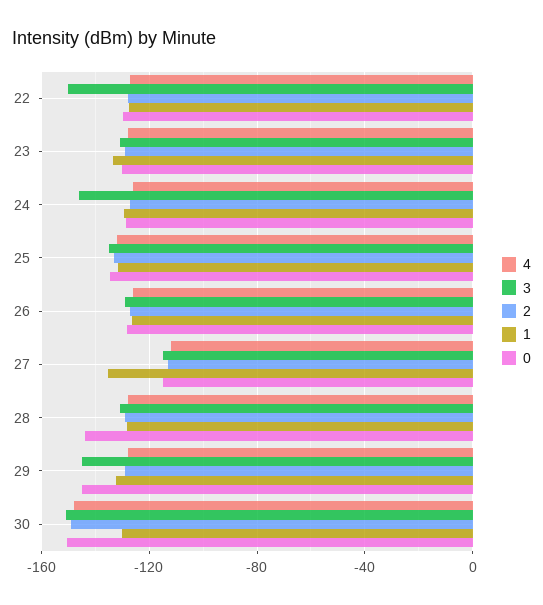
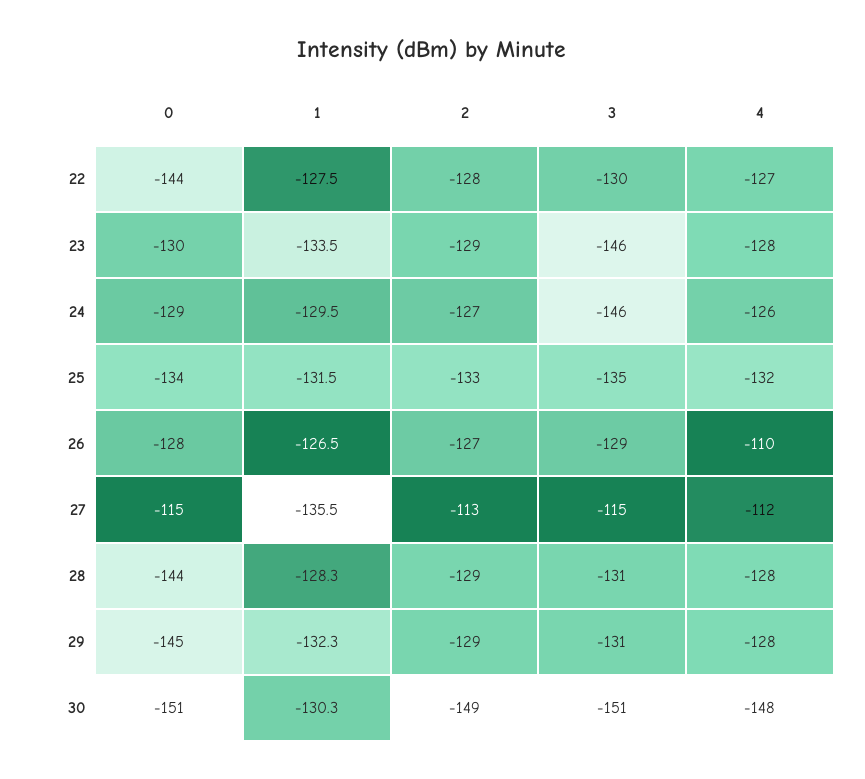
3, 22: -150 -> -130
0, 22: -130 -> -144
3, 23: -130 -> -146
4, 26: -125 -> -110
3, 29: -145 -> -131

